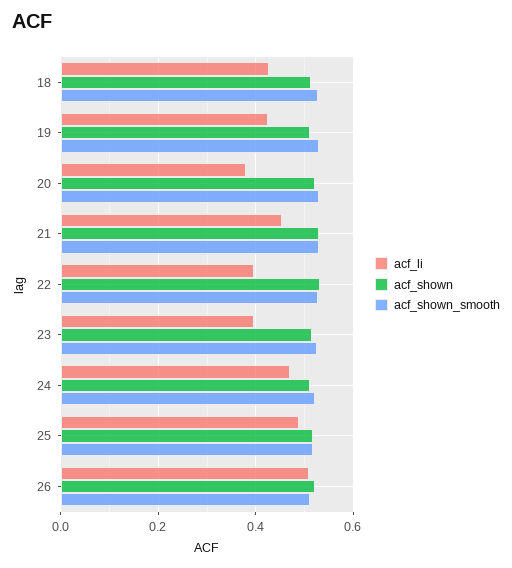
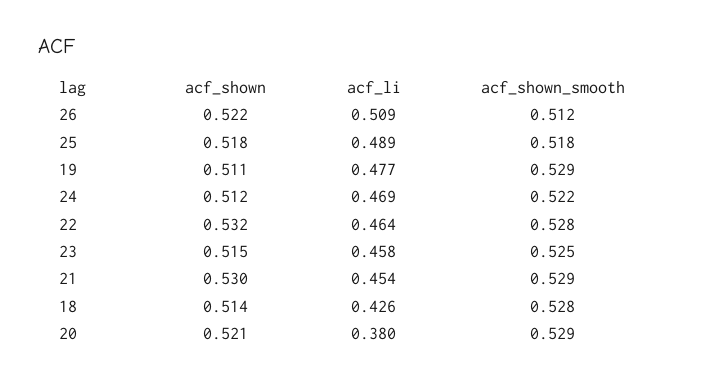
acf_li, 19: 0.42 -> 0.477
acf_li, 22: 0.4 -> 0.464
acf_li, 23: 0.4 -> 0.458

